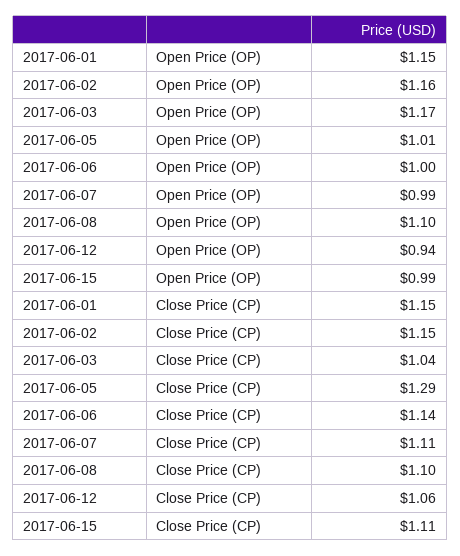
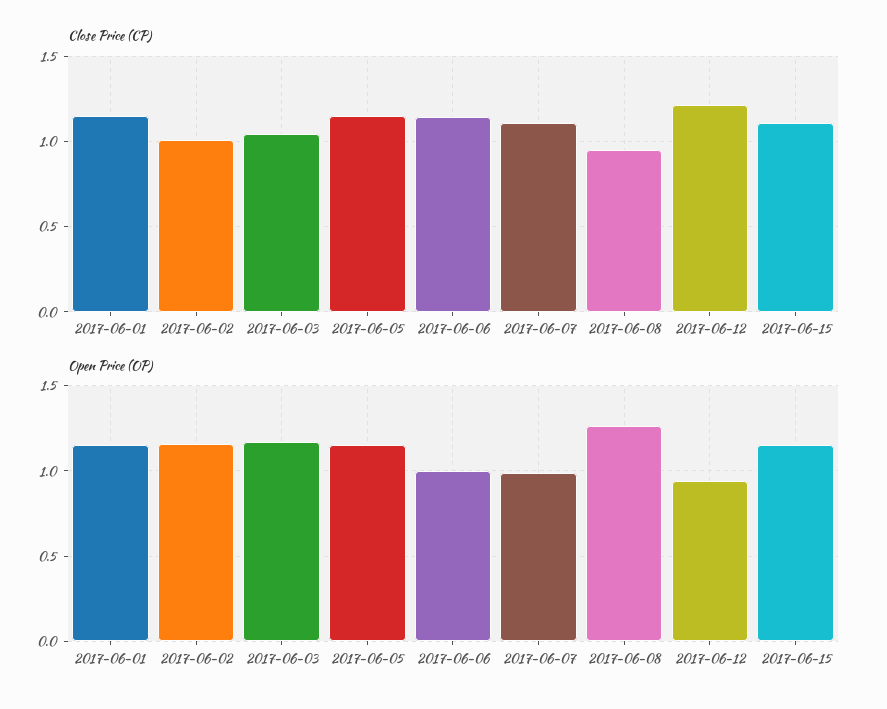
Open Price (OP), 2017-06-05: 1.01 -> 1.15
Open Price (OP), 2017-06-08: 1.1 -> 1.25
Open Price (OP), 2017-06-15: 0.99 -> 1.15
Close Price (CP), 2017-06-02: 1.15 -> 1
Close Price (CP), 2017-06-05: 1.29 -> 1.15
Close Price (CP), 2017-06-08: 1.1 -> 0.95
Close Price (CP), 2017-06-12: 1.06 -> 1.2

